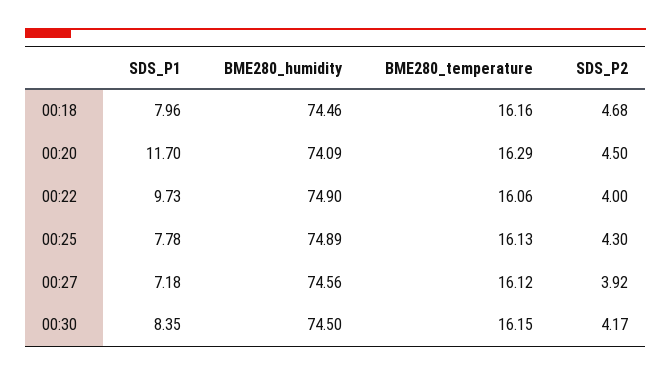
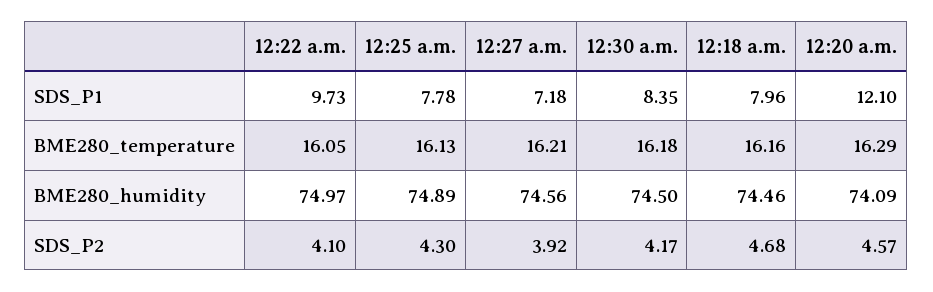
SDS_P1, 00:20: 11.7 -> 12.1
SDS_P2, 00:20: 4.5 -> 4.57
BME280_humidity, 00:22: 74.9 -> 74.97
BME280_temperature, 00:22: 16.06 -> 16.05
SDS_P2, 00:22: 4 -> 4.1
BME280_temperature, 00:27: 16.12 -> 16.21
BME280_temperature, 00:30: 16.15 -> 16.18

